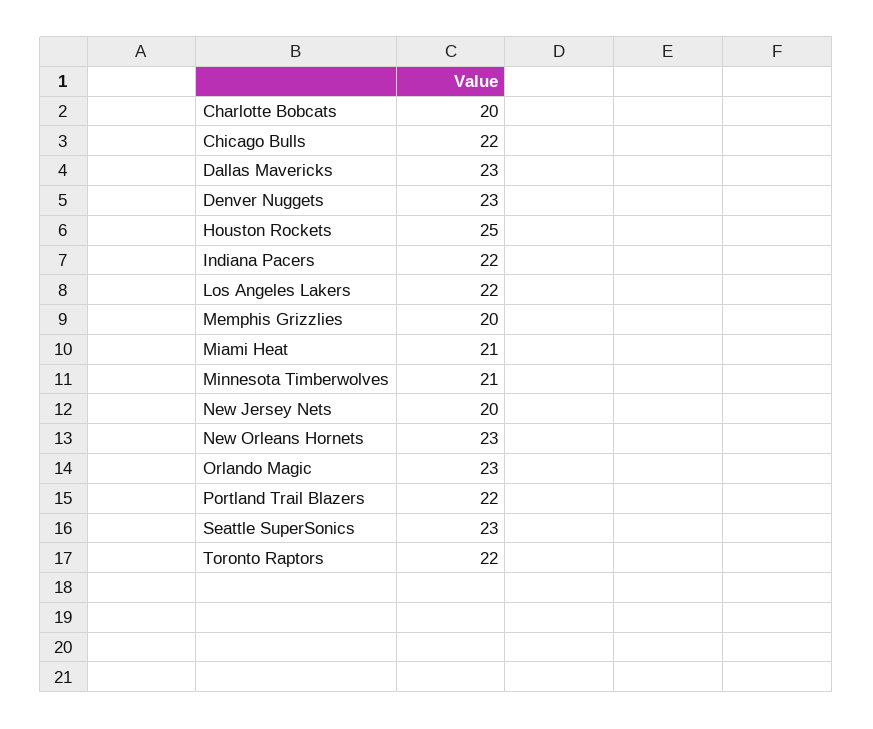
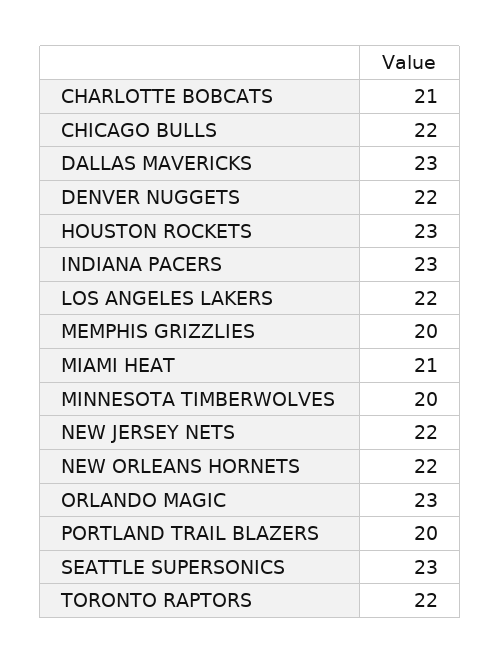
Charlotte Bobcats: 20 -> 21
Denver Nuggets: 23 -> 22
Houston Rockets: 25 -> 23
Indiana Pacers: 22 -> 23
Minnesota Timberwolves: 21 -> 20
New Jersey Nets: 20 -> 22
New Orleans Hornets: 23 -> 22
Portland Trail Blazers: 22 -> 20

